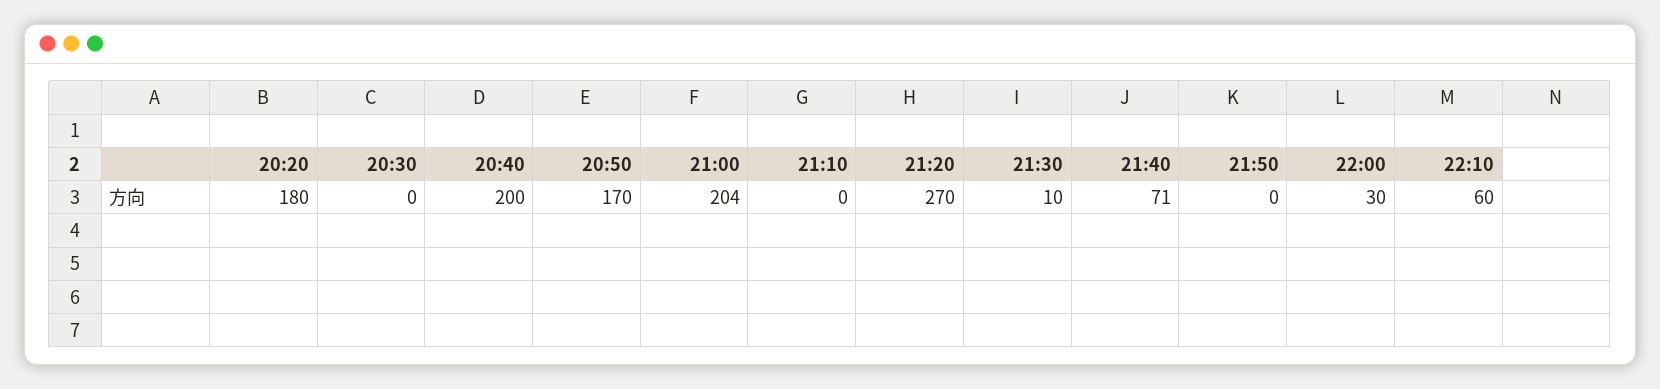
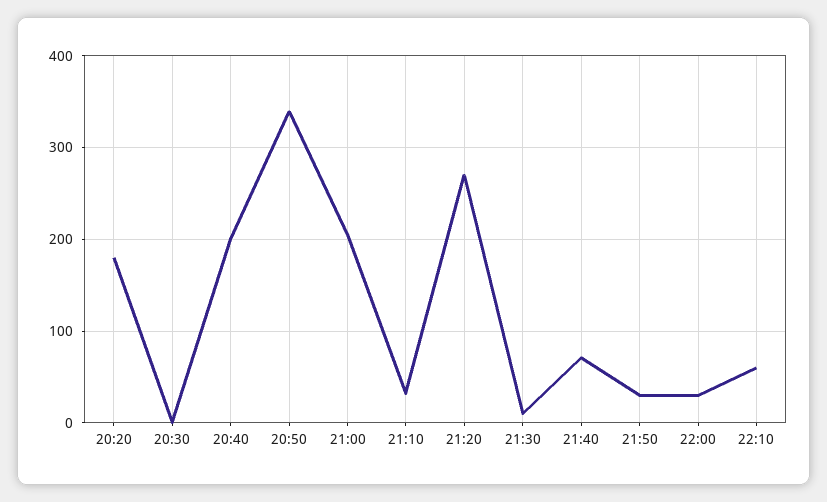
20:50: 170 -> 340
21:10: 0 -> 30
21:50: 0 -> 30

